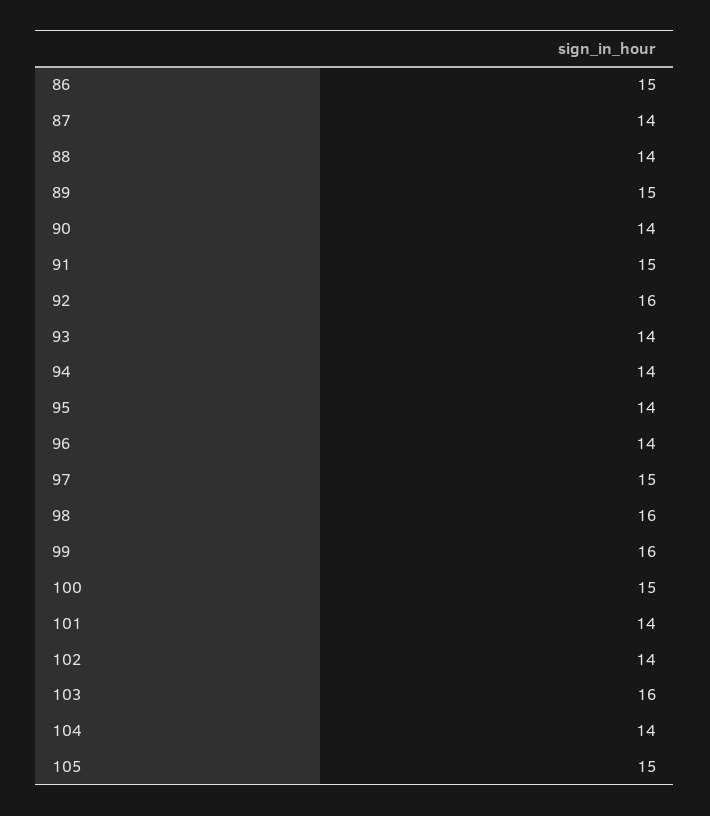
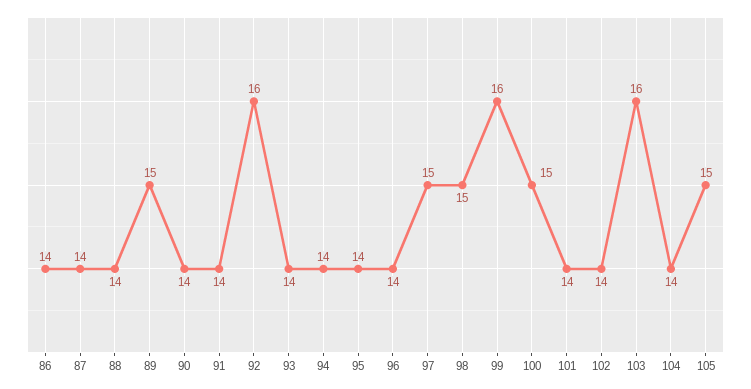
86: 15 -> 14
91: 15 -> 14
98: 16 -> 15

